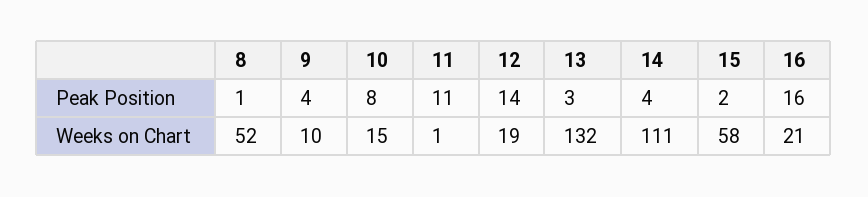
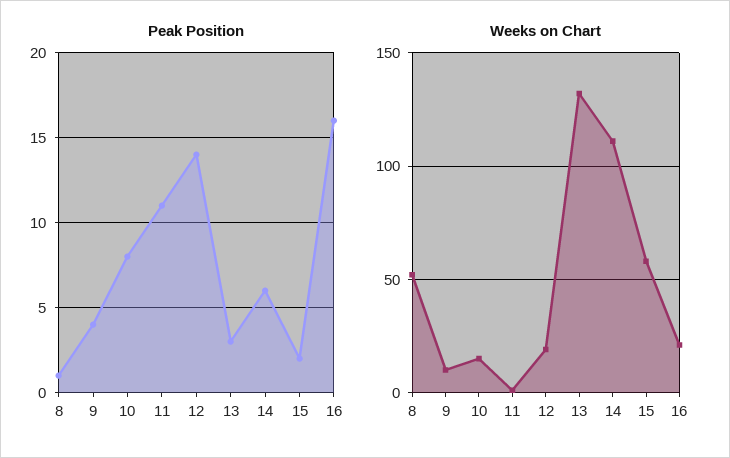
Peak Position, 14: 4 -> 6

